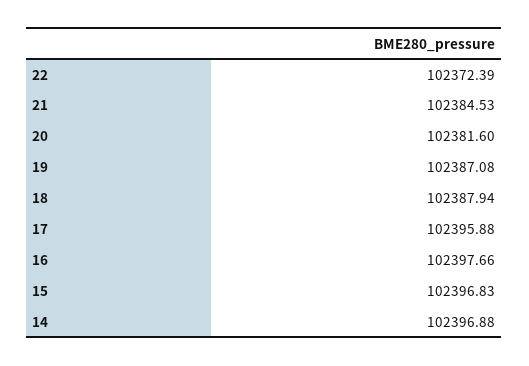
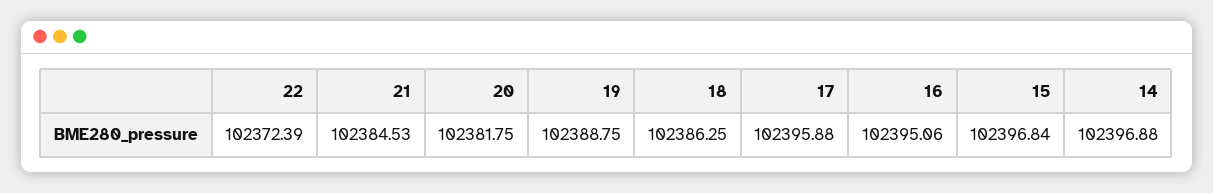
20: 102381.6 -> 102381.75
19: 102387.08 -> 102388.75
18: 102387.94 -> 102386.25
16: 102397.66 -> 102395.06
15: 102396.83 -> 102396.84

